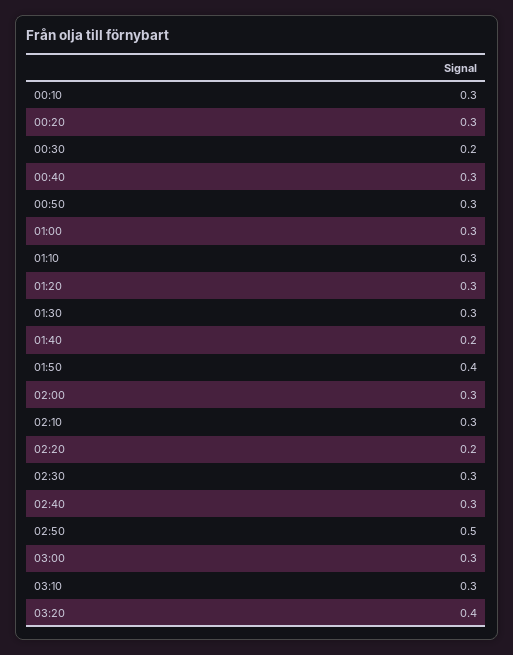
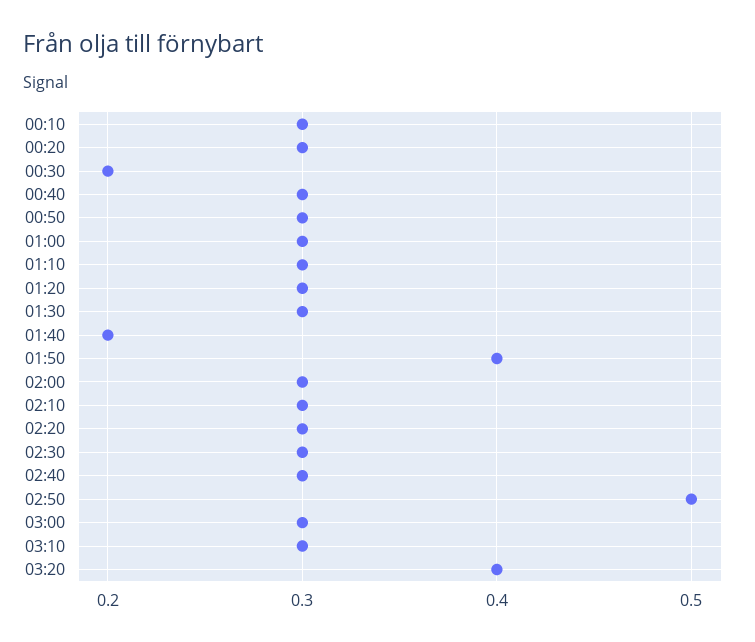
02:20: 0.2 -> 0.3

